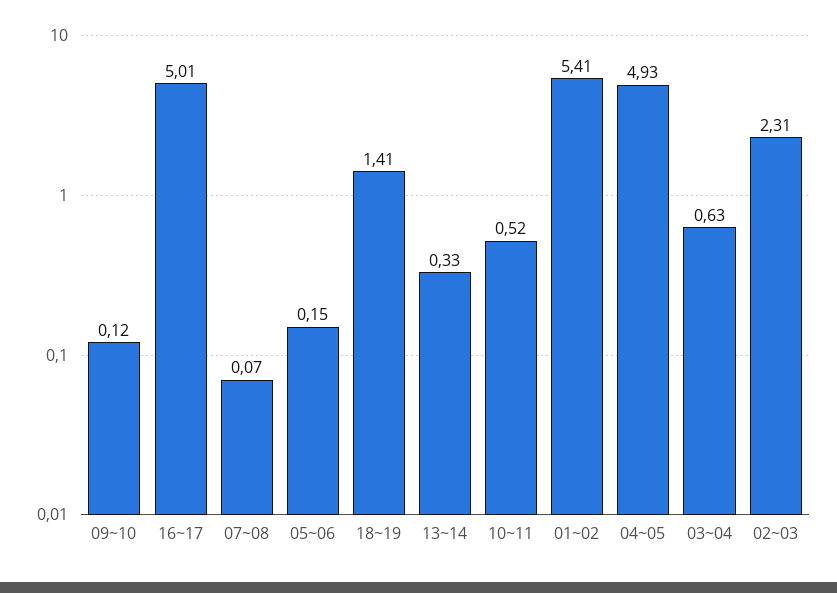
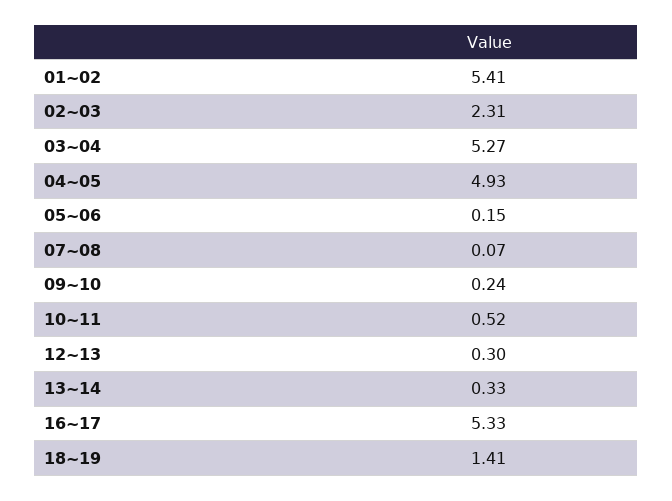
09~10: 0.12 -> 0.24
16~17: 5.01 -> 5.33
03~04: 0.63 -> 5.27
12~13: none -> 0.3

